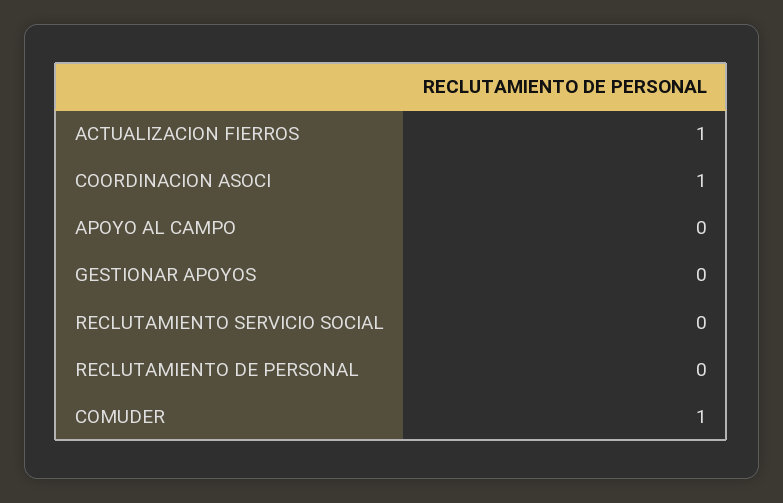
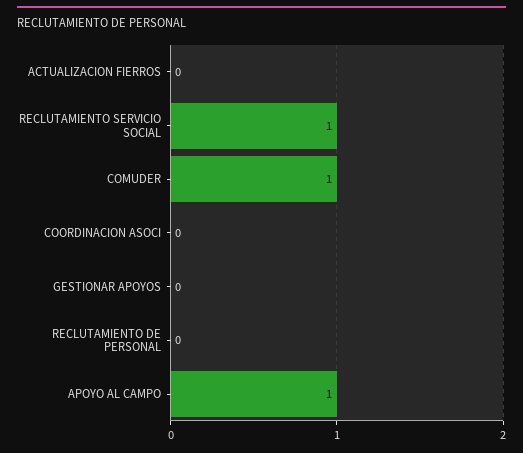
ACTUALIZACION FIERROS: 1 -> 0
COORDINACION ASOCI: 1 -> 0
APOYO AL CAMPO: 0 -> 1
RECLUTAMIENTO SERVICIO SOCIAL: 0 -> 1

